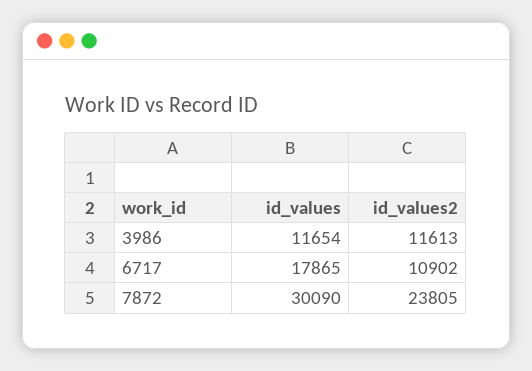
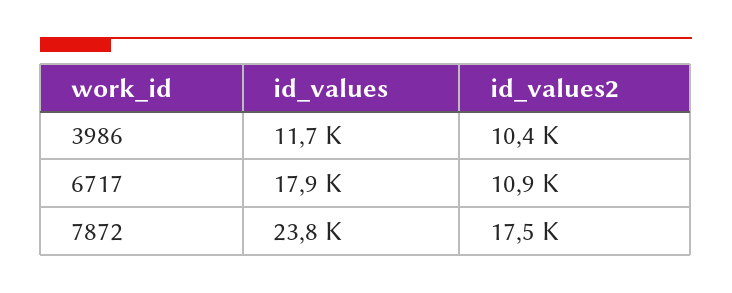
id_values2, 3986: 11613 -> 10400
id_values, 7872: 30090 -> 23800
id_values2, 7872: 23805 -> 17500

